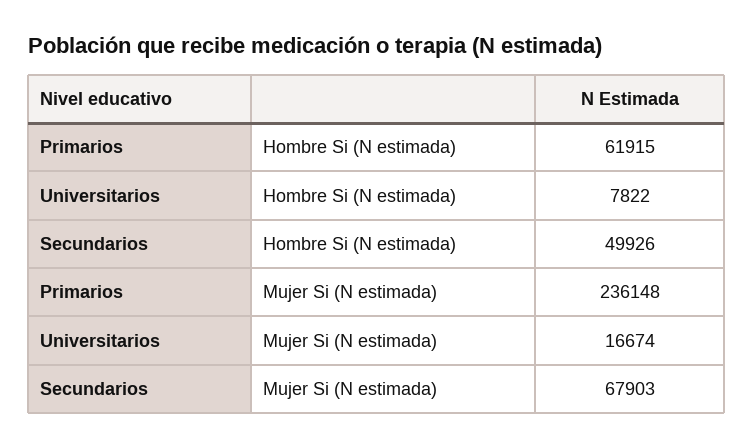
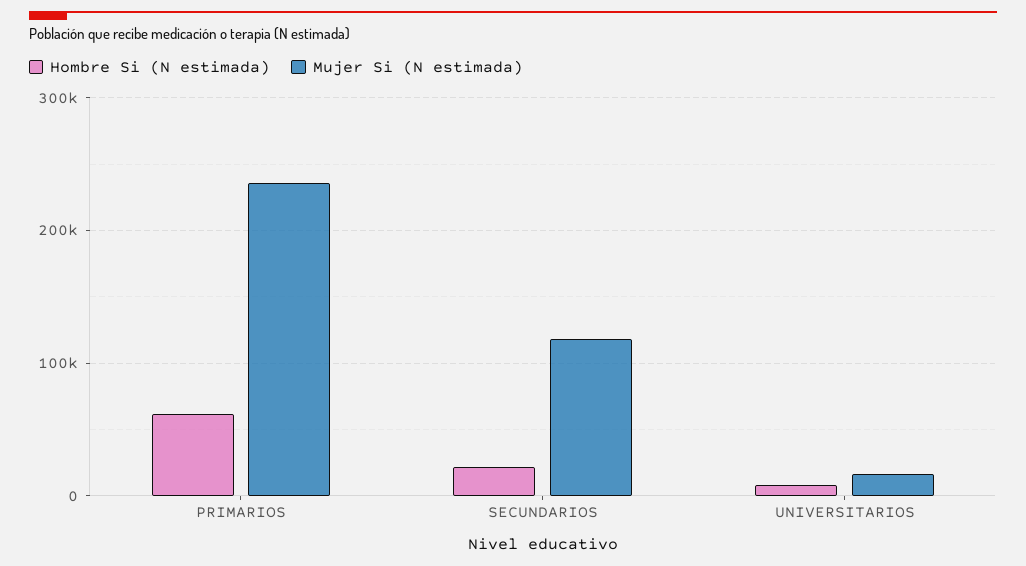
Hombre Si (N estimada), Secundarios: 49926 -> 20000
Mujer Si (N estimada), Secundarios: 67903 -> 120000

